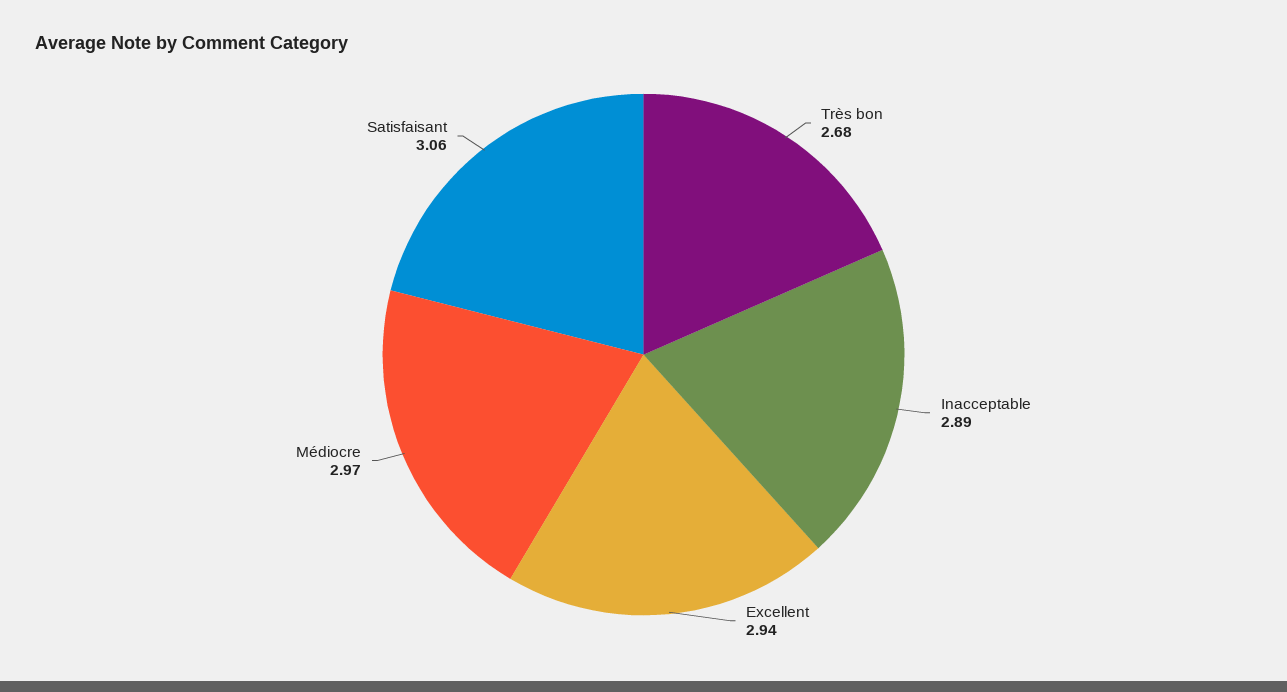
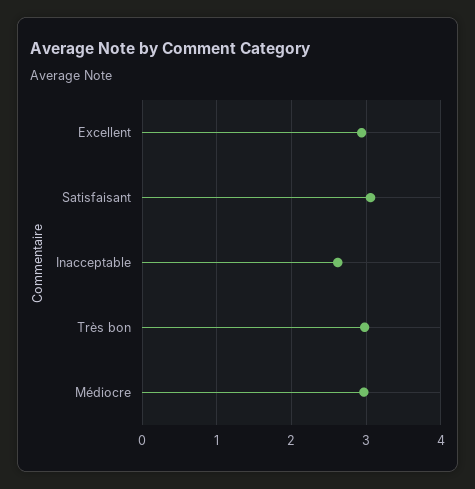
Très bon: 2.68 -> 3
Inacceptable: 2.89 -> 2.6

